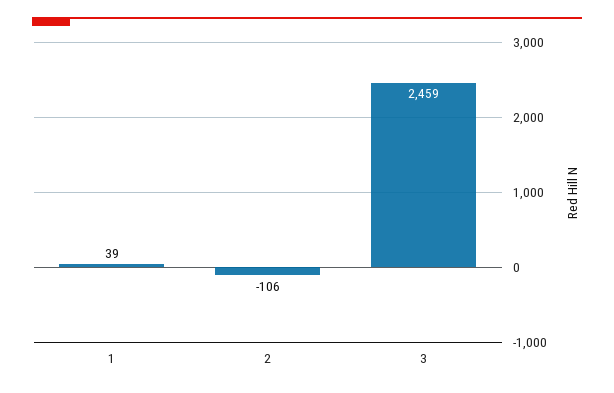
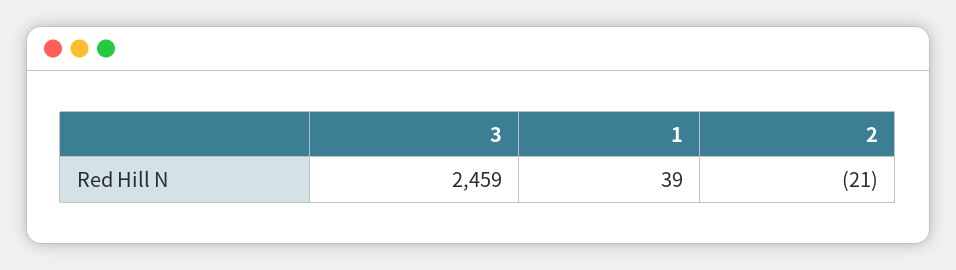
2: -106 -> -21

